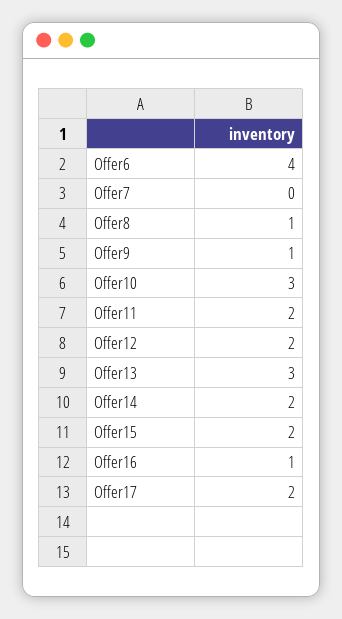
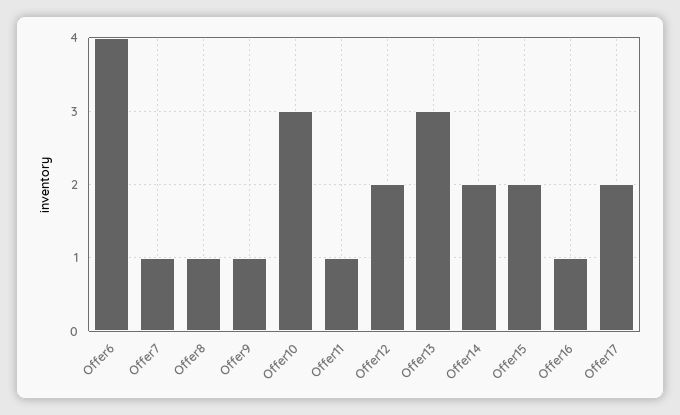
Offer7: 0 -> 1
Offer11: 2 -> 1

